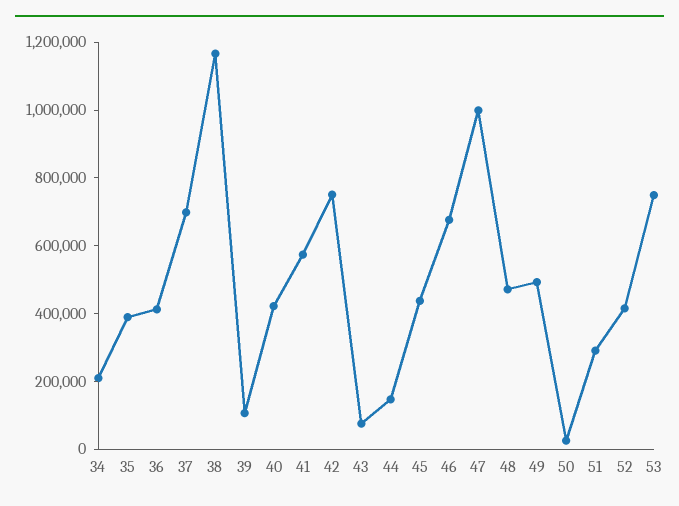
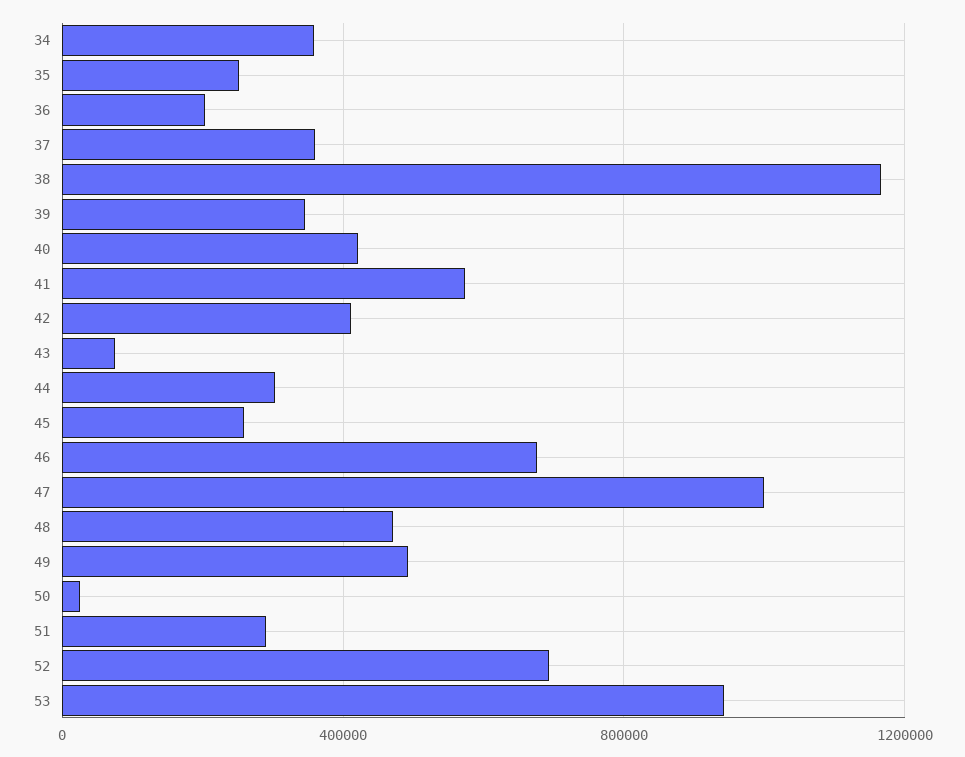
34: 200000 -> 350000
35: 400000 -> 250000
36: 400000 -> 200000
37: 700000 -> 350000
39: 100000 -> 350000
42: 750000 -> 400000
44: 150000 -> 300000
45: 450000 -> 250000
52: 400000 -> 700000
53: 750000 -> 950000

